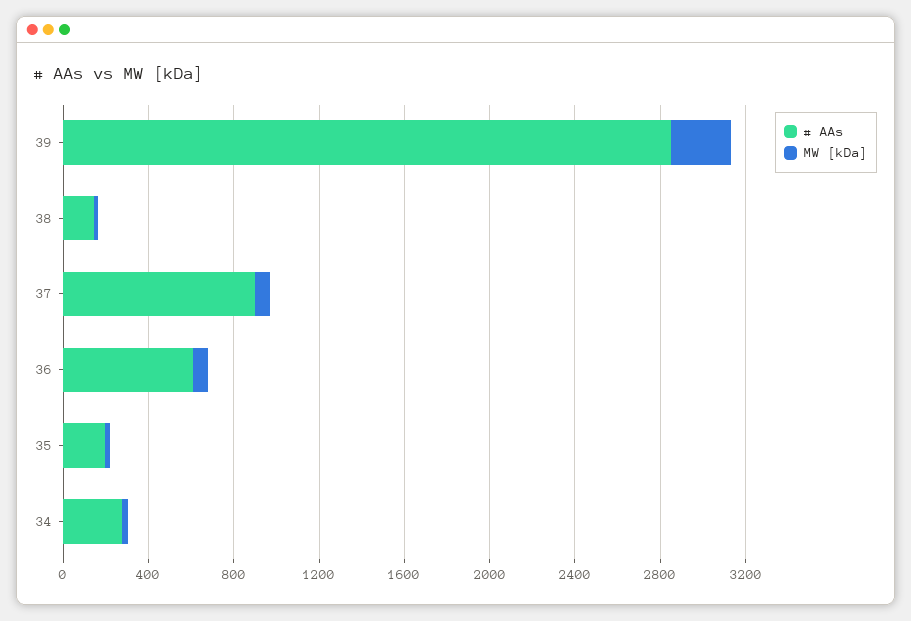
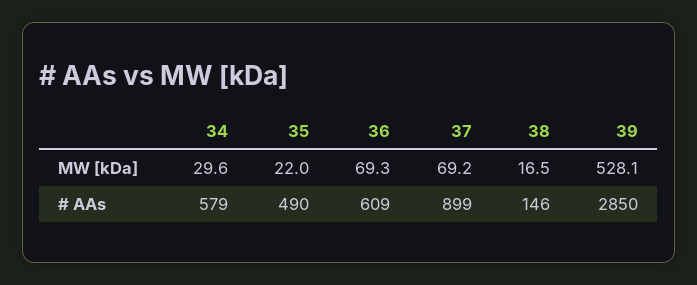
MW [kDa], 39: 300 -> 528.1
# AAs, 35: 200 -> 490
# AAs, 34: 300 -> 579

